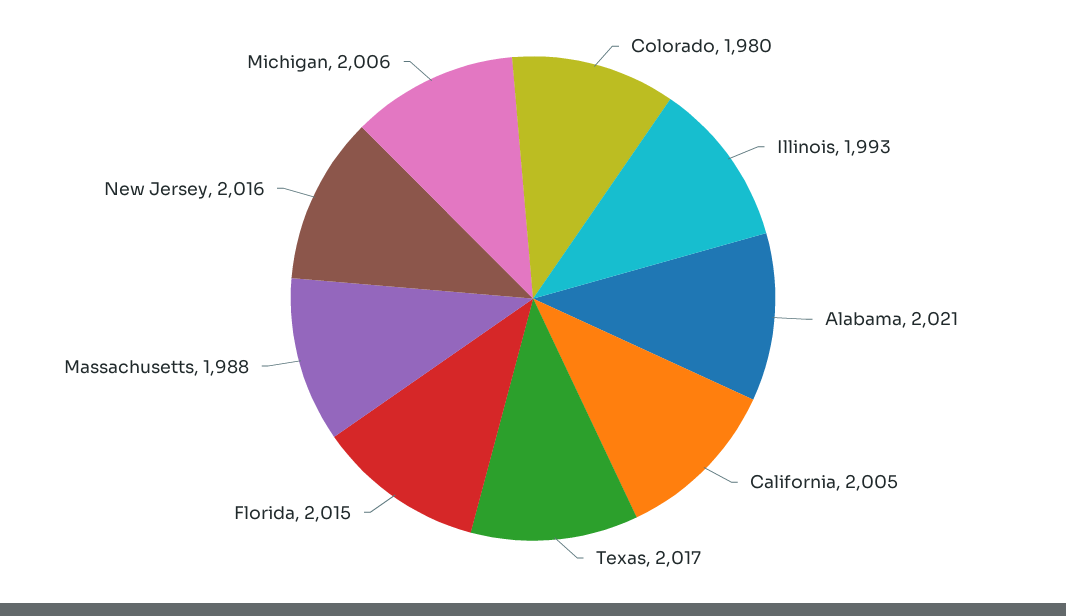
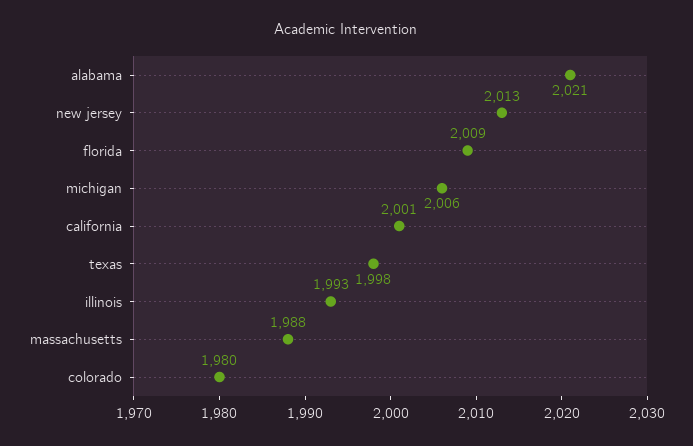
California: 2005 -> 2001
Texas: 2017 -> 1998
Florida: 2015 -> 2009
New Jersey: 2016 -> 2013

